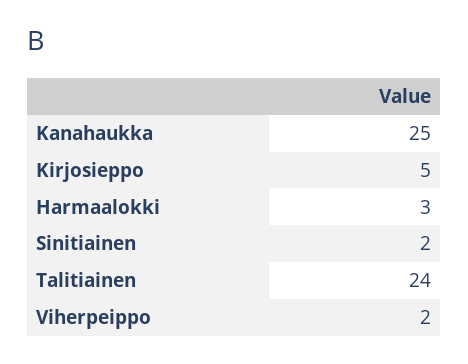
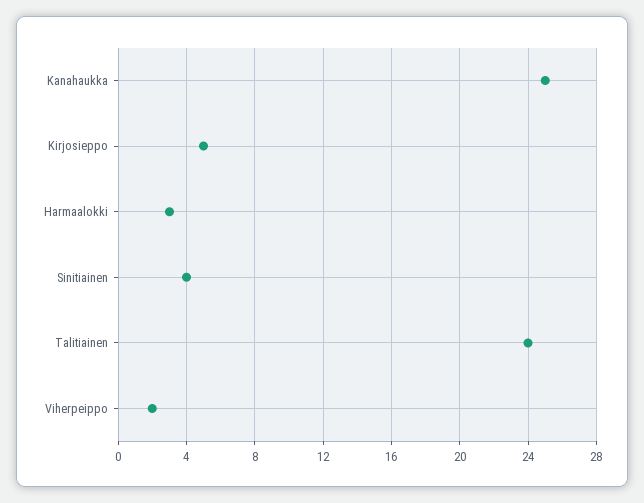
Sinitiainen: 2 -> 4

